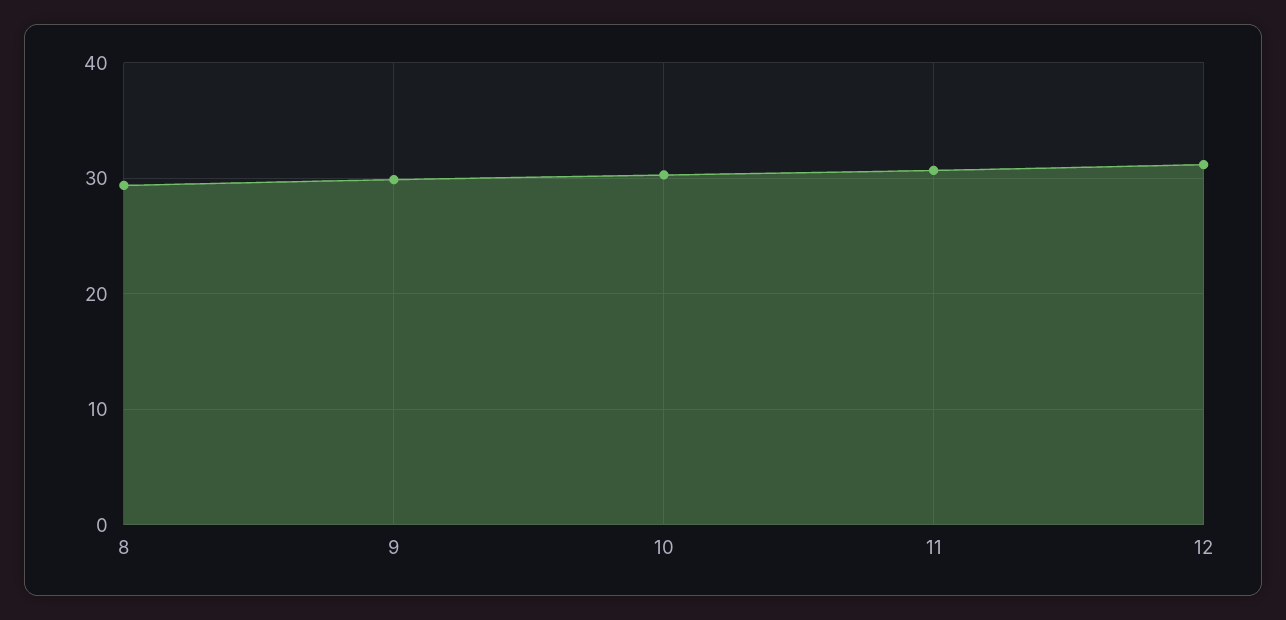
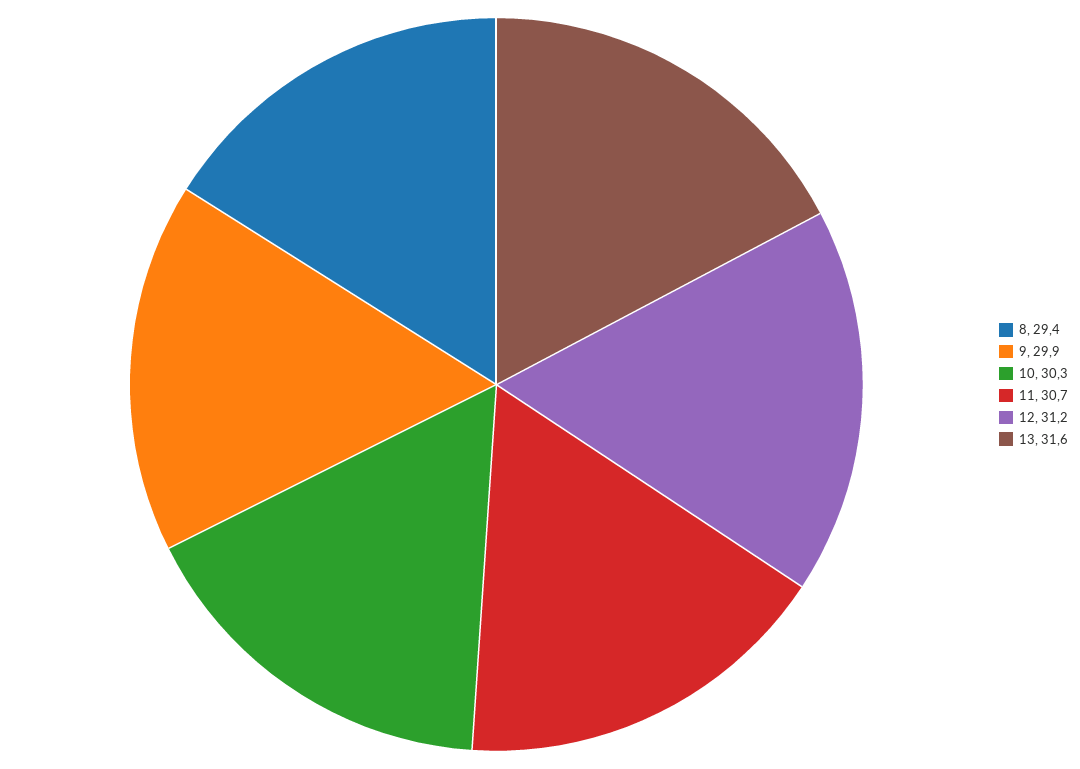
13: none -> 31.6

